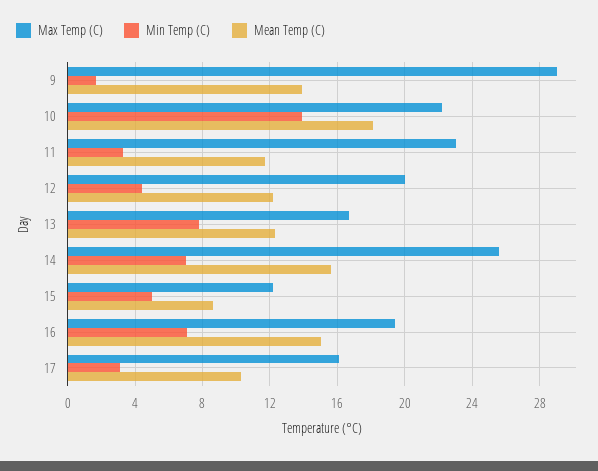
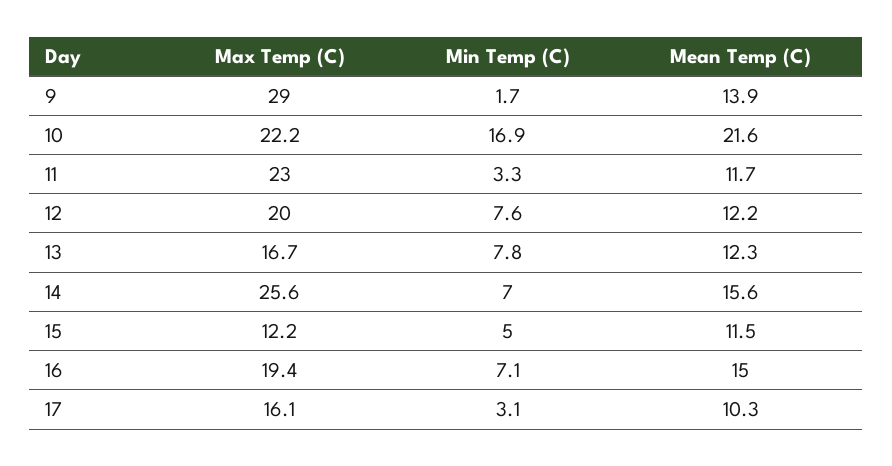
Min Temp (C), 10: 14 -> 16.9
Mean Temp (C), 10: 18 -> 21.6
Min Temp (C), 12: 4.5 -> 7.6
Mean Temp (C), 15: 8.5 -> 11.5

